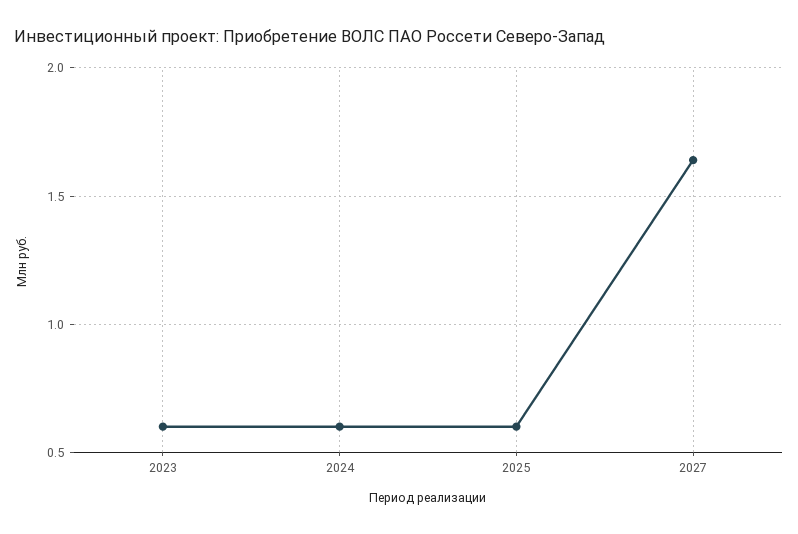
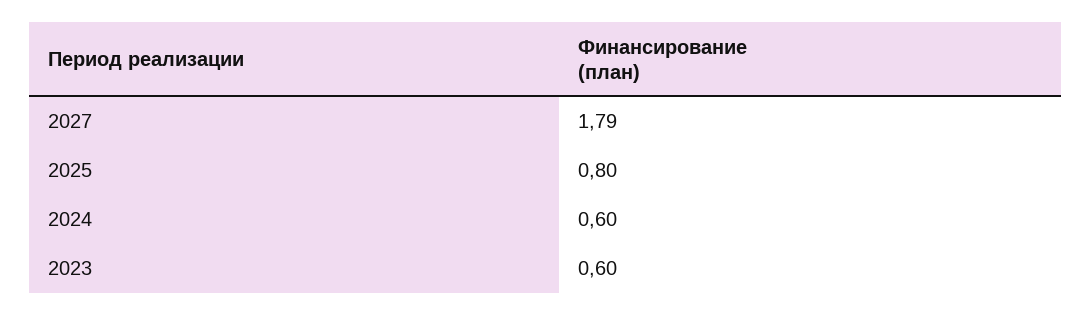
2025: 0.6 -> 0.8
2027: 1.65 -> 1.79

